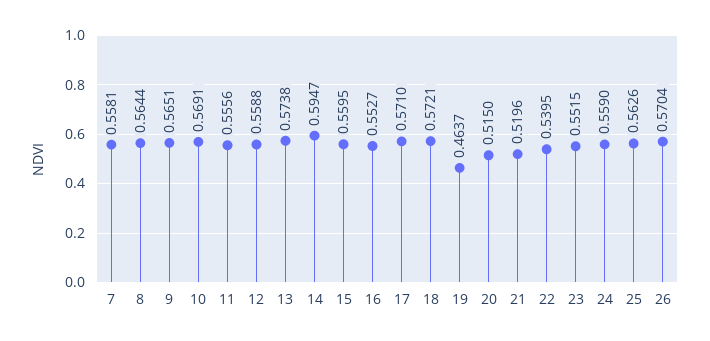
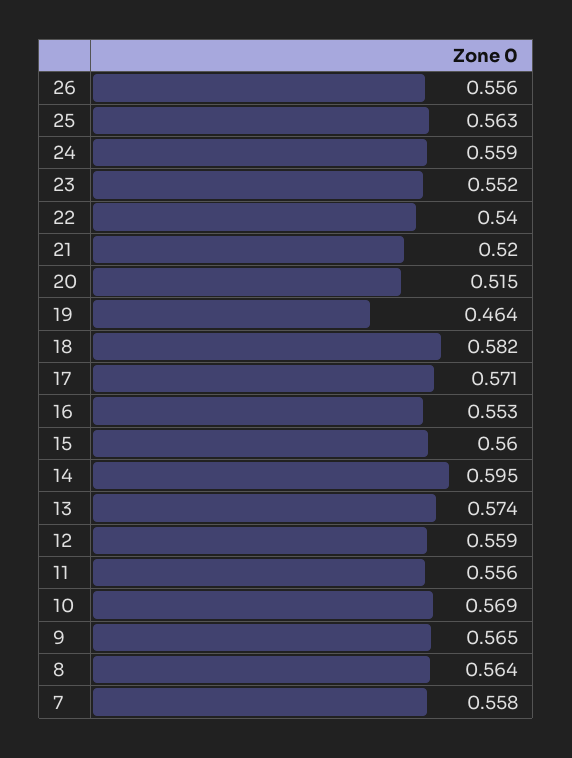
18: 0.5721 -> 0.582
26: 0.5704 -> 0.556

